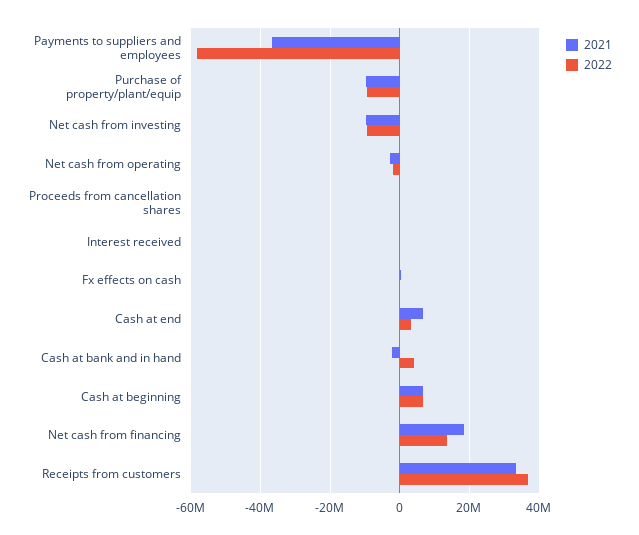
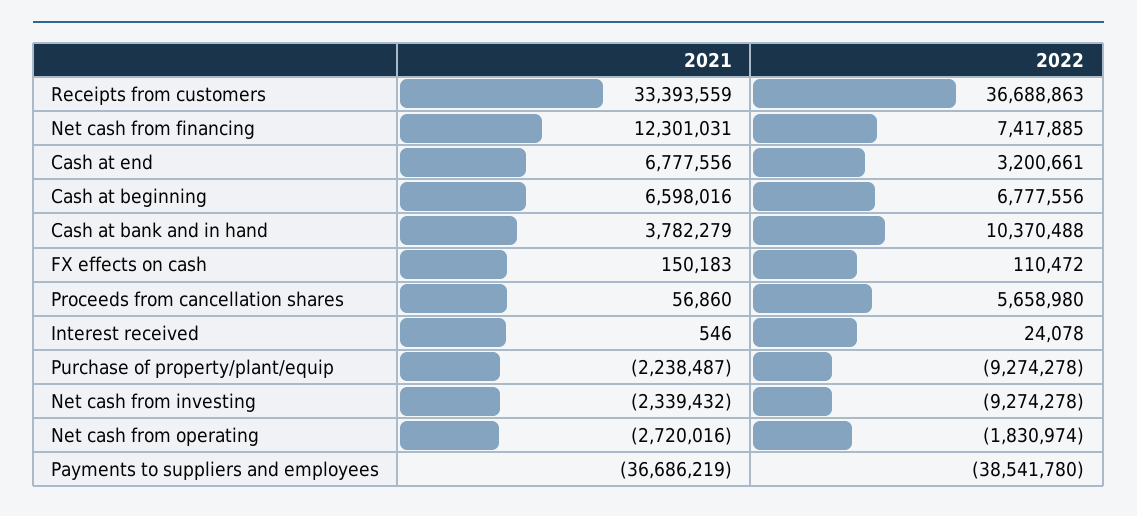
2022, Payments to suppliers and employees: -58000000 -> -38541780
2021, Purchase of property/plant/equip: -10000000 -> -2238487
2021, Net cash from investing: -10000000 -> -2339432
2022, Proceeds from cancellation shares: 0 -> 5658980
2021, Cash at bank and in hand: -2000000 -> 3782279
2022, Cash at bank and in hand: 4000000 -> 10370488
2021, Net cash from financing: 18000000 -> 12301031
2022, Net cash from financing: 14000000 -> 7417885

